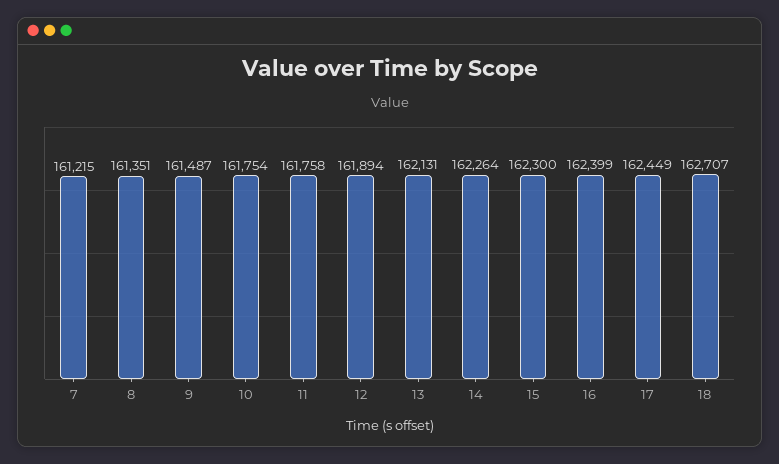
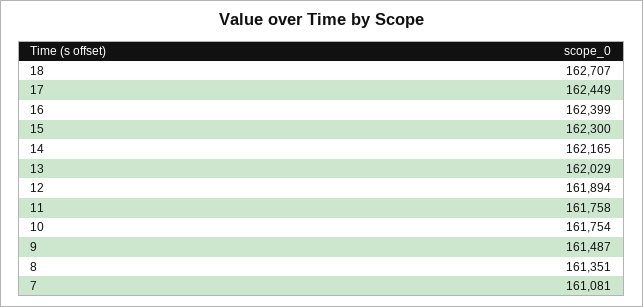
7: 161215 -> 161081
13: 162131 -> 162029
14: 162264 -> 162165

